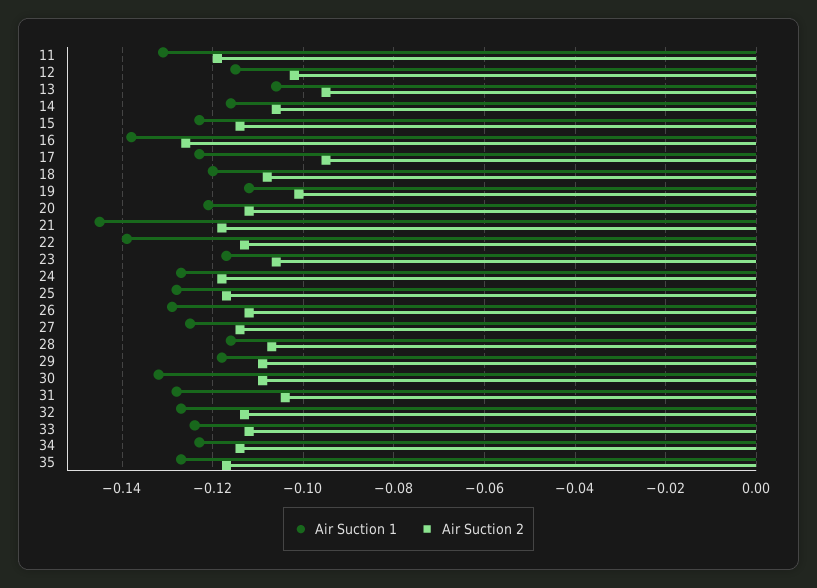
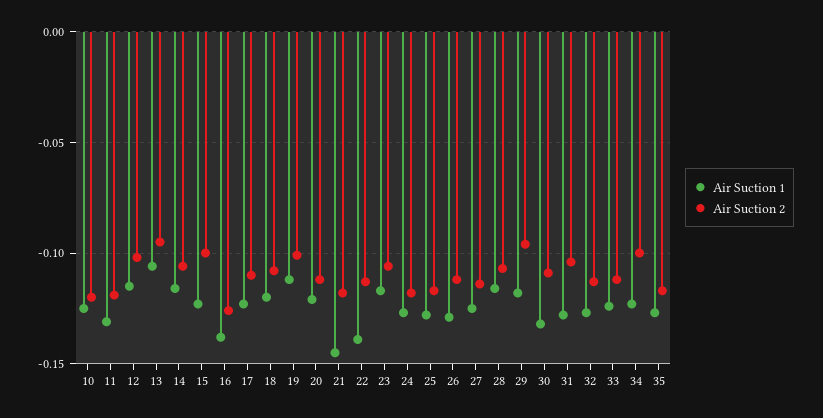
Air Suction 2, 15: -0.115 -> -0.1
Air Suction 2, 17: -0.095 -> -0.11
Air Suction 2, 29: -0.11 -> -0.095
Air Suction 2, 34: -0.115 -> -0.1
Air Suction 1, 10: none -> -0.125
Air Suction 2, 10: none -> -0.12

